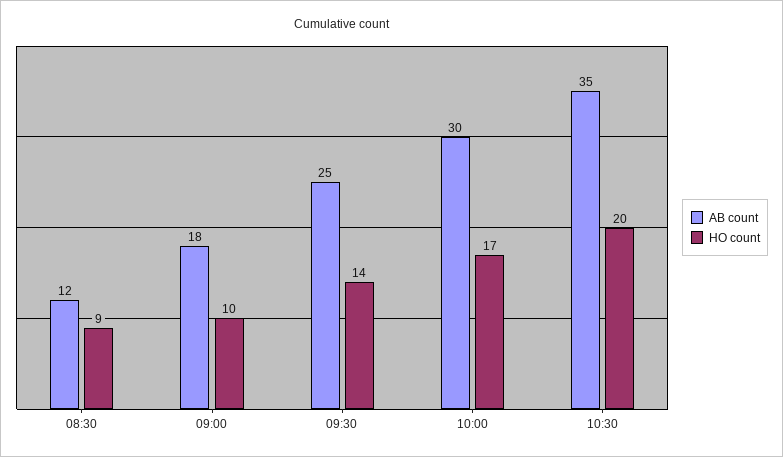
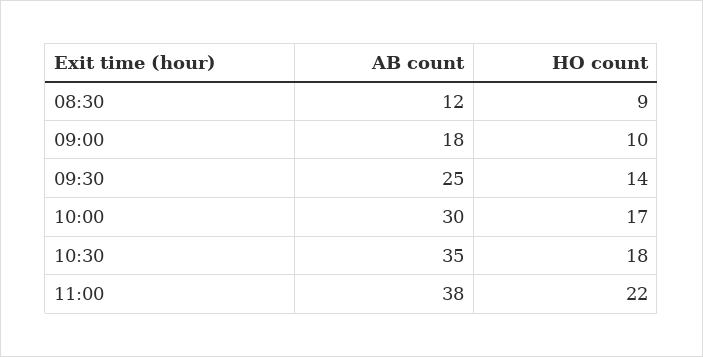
HO count, 10:30: 20 -> 18
AB count, 11:00: none -> 38
HO count, 11:00: none -> 22

